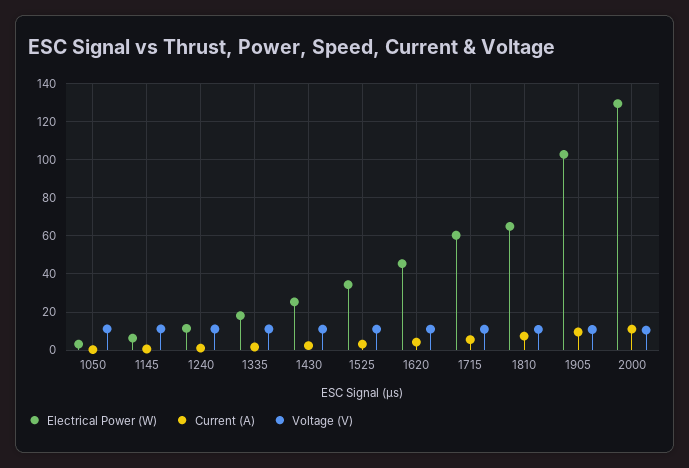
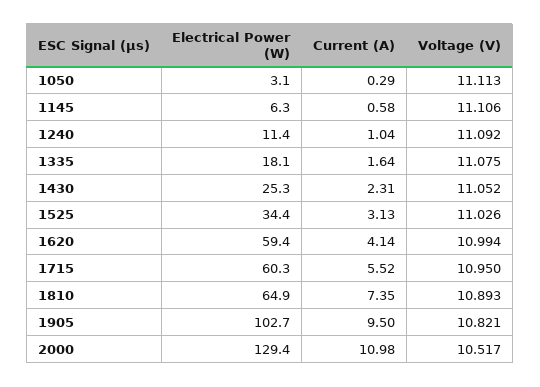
Electrical Power (W), 1620: 45 -> 59.4

